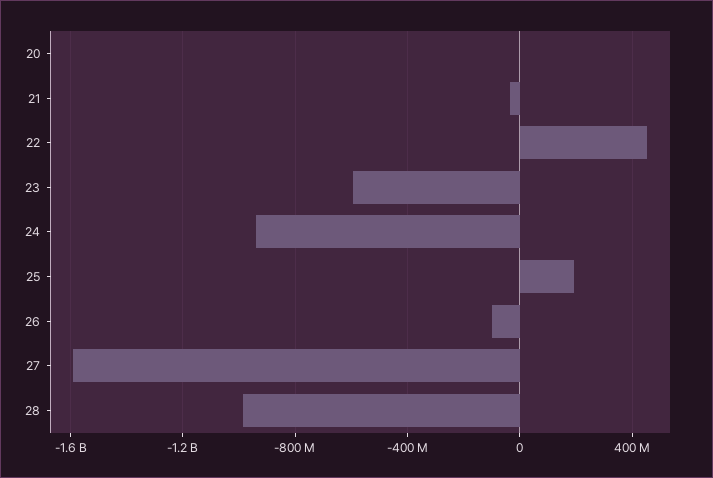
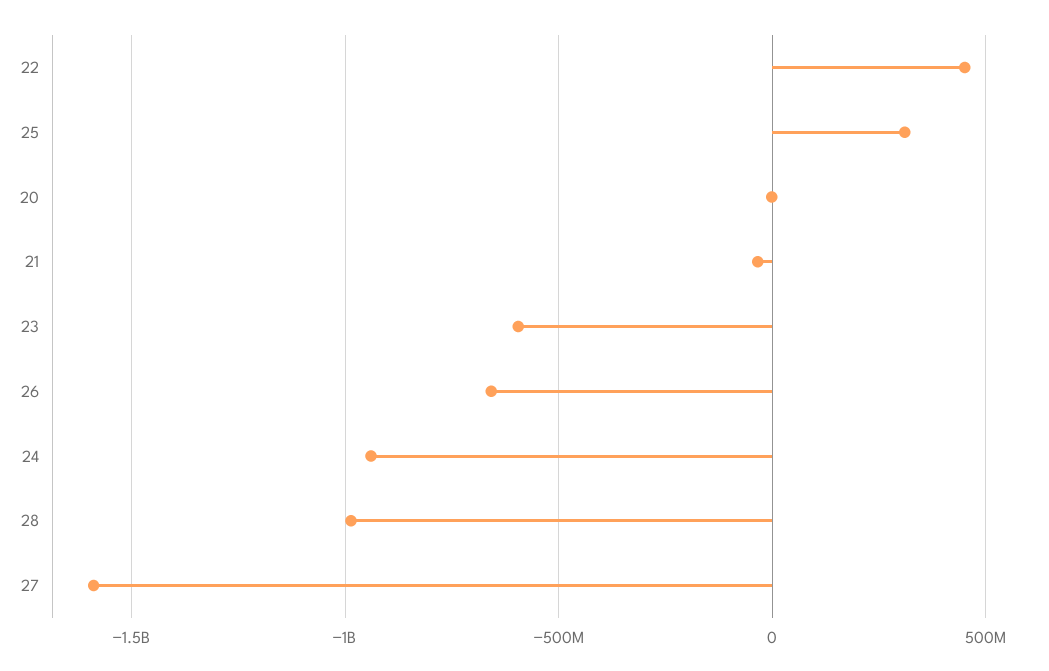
25: 200000000 -> 300000000
26: -100000000 -> -650000000

